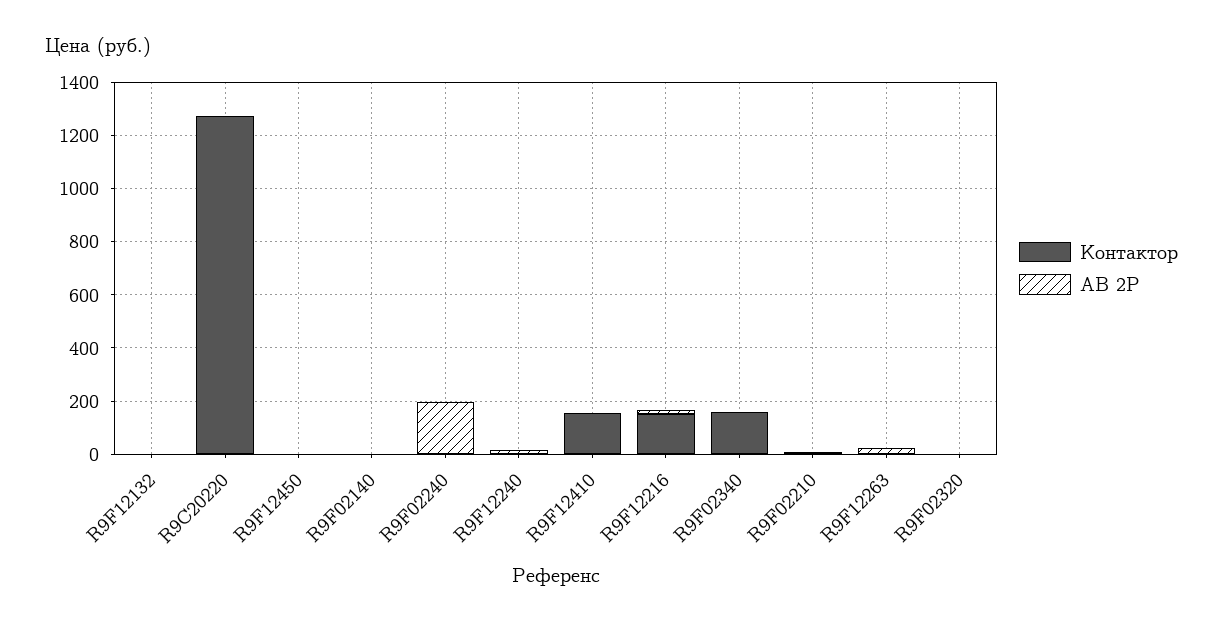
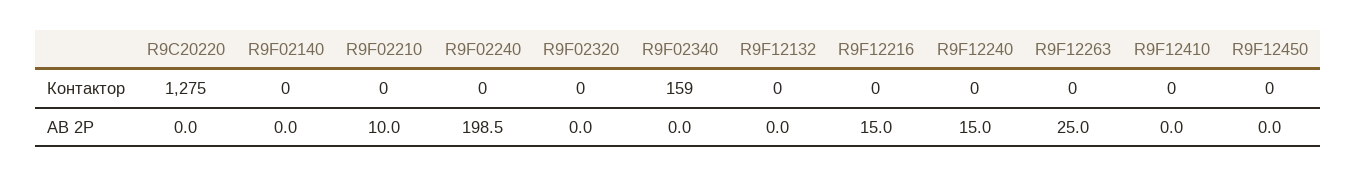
Контактор, R9F12410: 150 -> 0
Контактор, R9F12216: 150 -> 0

